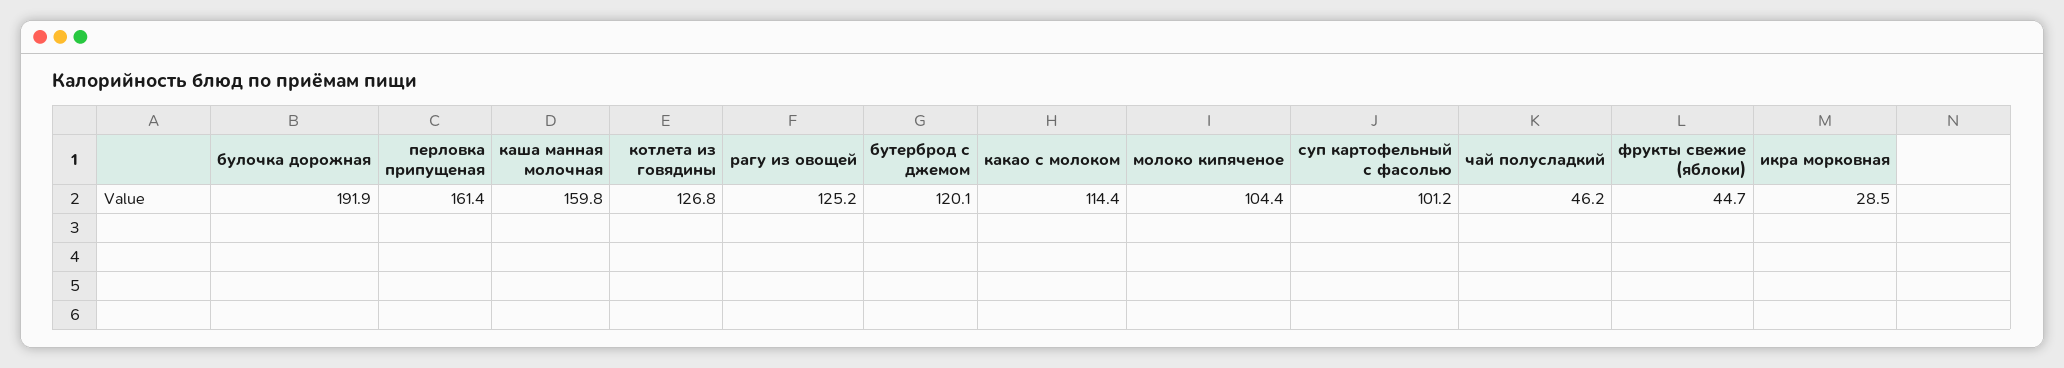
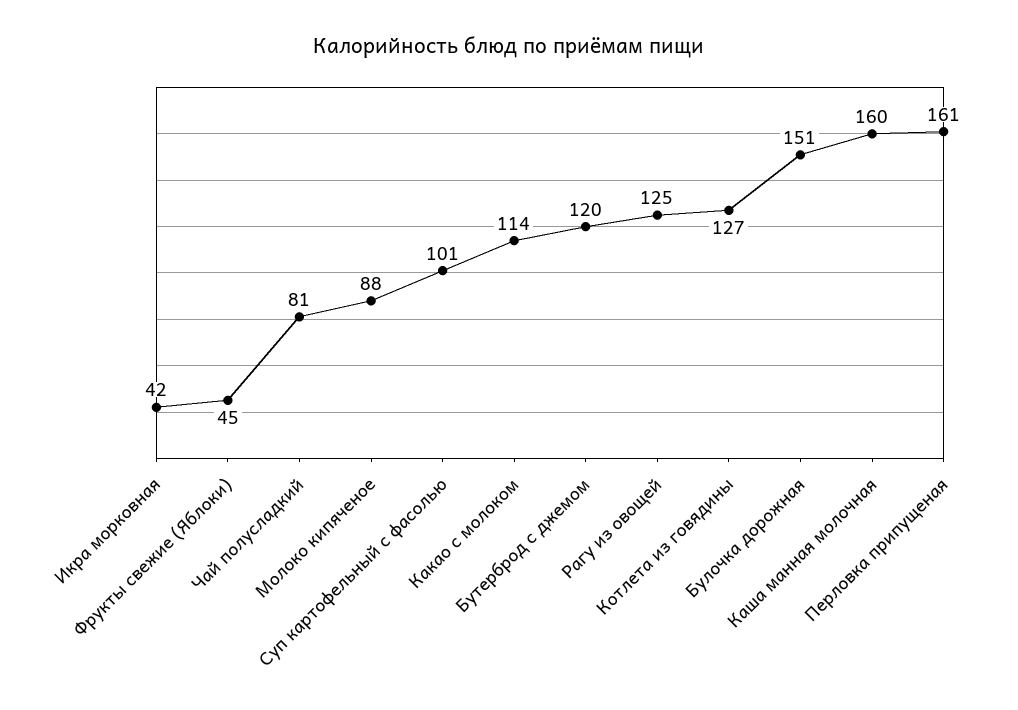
булочка дорожная: 191.9 -> 151
молоко кипяченое: 104.4 -> 88
чай полусладкий: 46.2 -> 81
икра морковная: 28.5 -> 42

